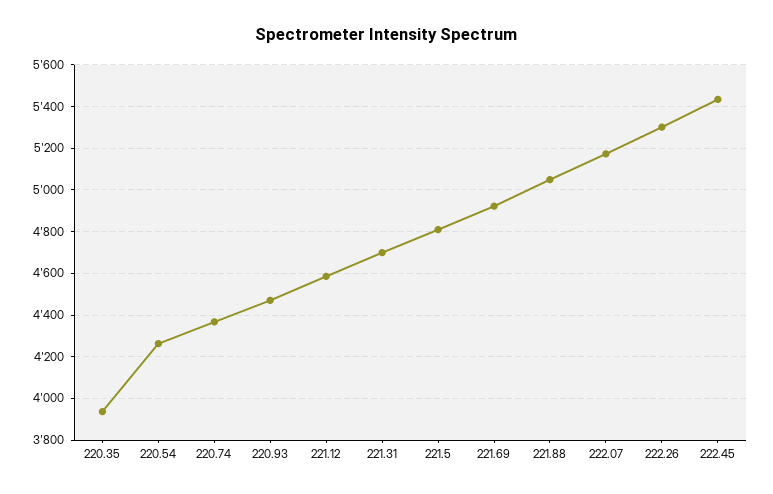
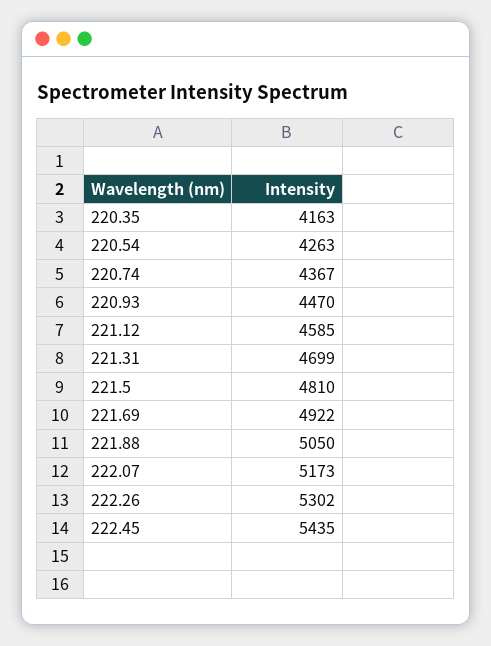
220.35: 3950 -> 4163

